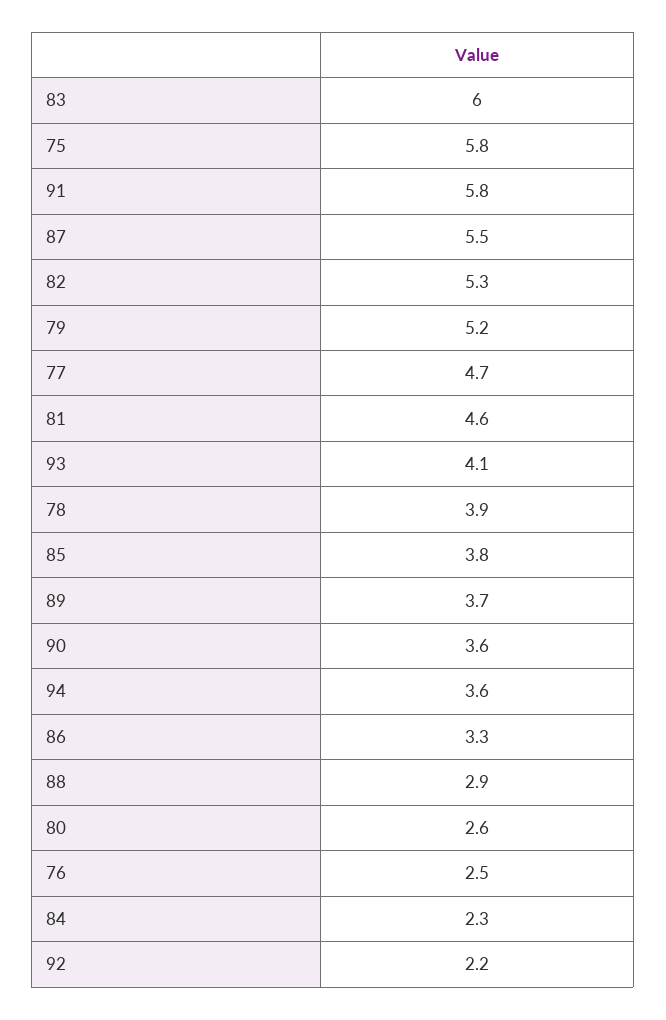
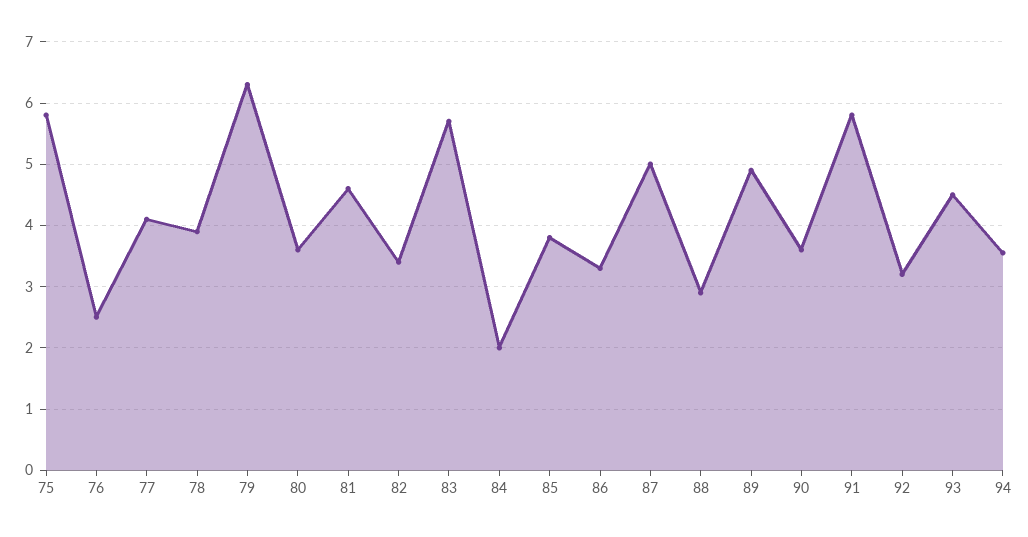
83: 6 -> 5.7
87: 5.5 -> 5
82: 5.3 -> 3.4
79: 5.2 -> 6.3
77: 4.7 -> 4.1
93: 4.1 -> 4.5
89: 3.7 -> 4.9
80: 2.6 -> 3.6
84: 2.3 -> 2
92: 2.2 -> 3.2

